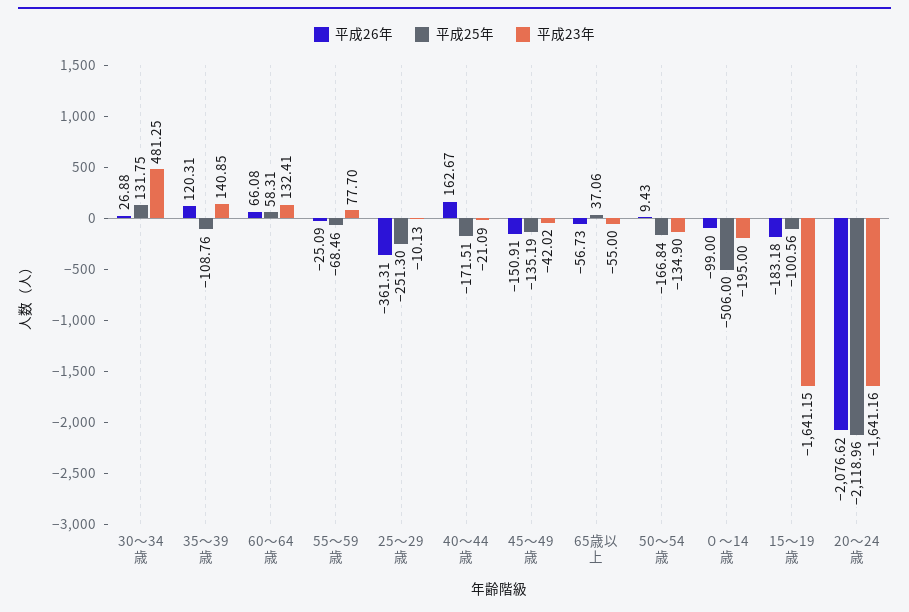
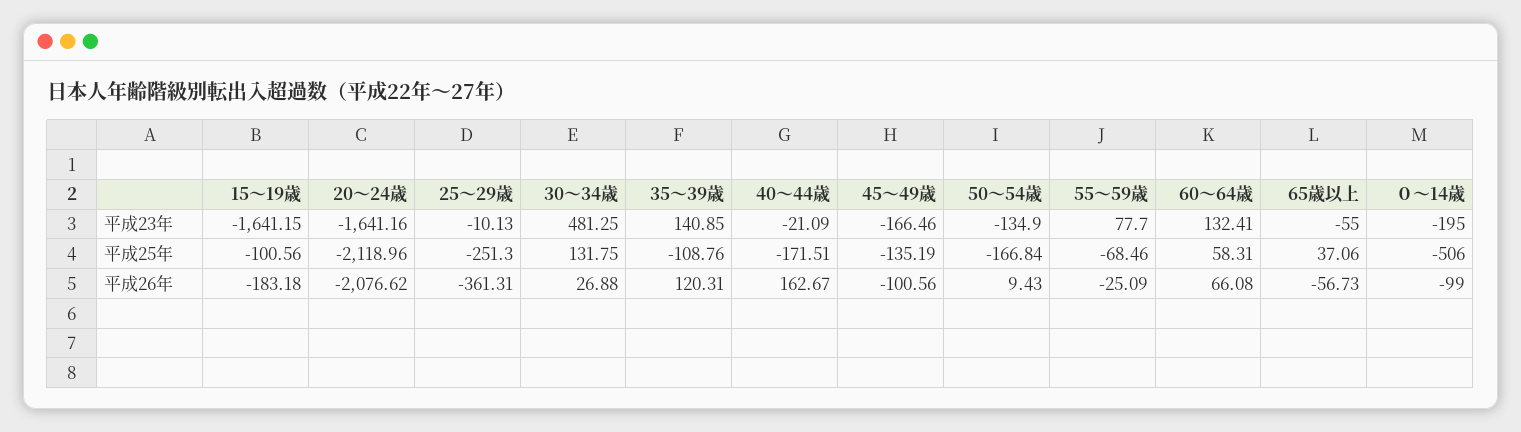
平成26年, 45～49歳: -150.91 -> -100.56
平成23年, 45～49歳: -42.02 -> -166.46

